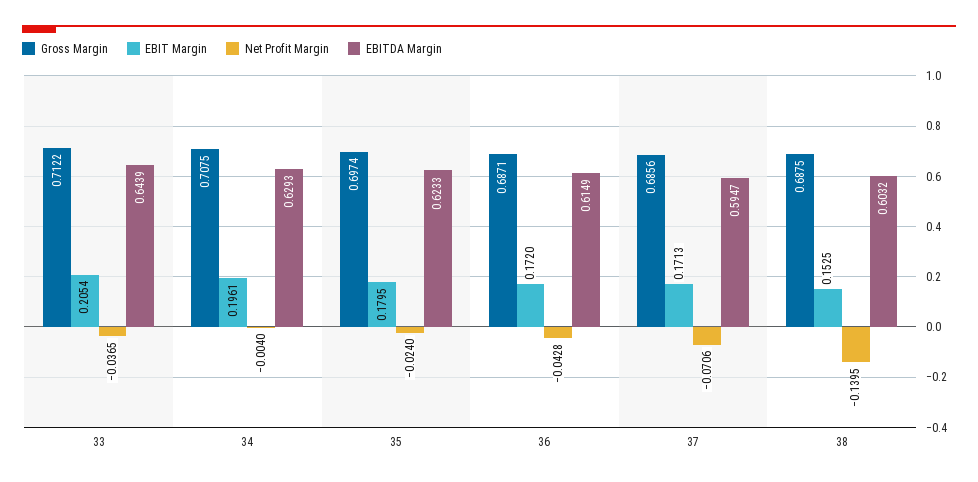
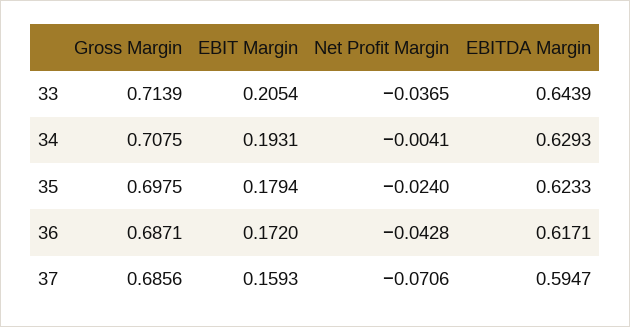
Gross Margin, 33: 0.7122 -> 0.7139
EBIT Margin, 34: 0.1961 -> 0.1931
Net Profit Margin, 34: -0.004 -> -0.0041
Gross Margin, 35: 0.6974 -> 0.6975
EBIT Margin, 35: 0.1795 -> 0.1794
EBITDA Margin, 36: 0.6149 -> 0.6171
EBIT Margin, 37: 0.1713 -> 0.1593
Gross Margin, 38: 0.6875 -> none
EBIT Margin, 38: 0.1525 -> none
Net Profit Margin, 38: -0.1395 -> none
EBITDA Margin, 38: 0.6032 -> none

